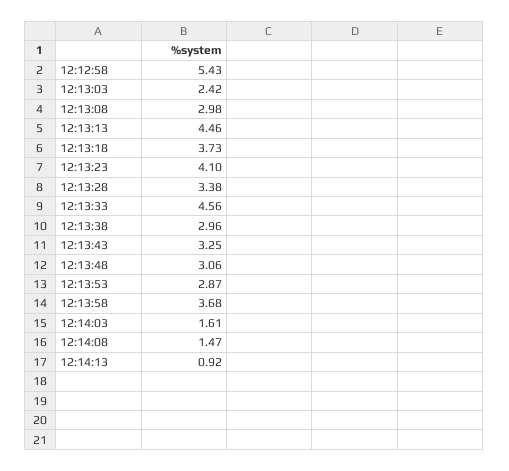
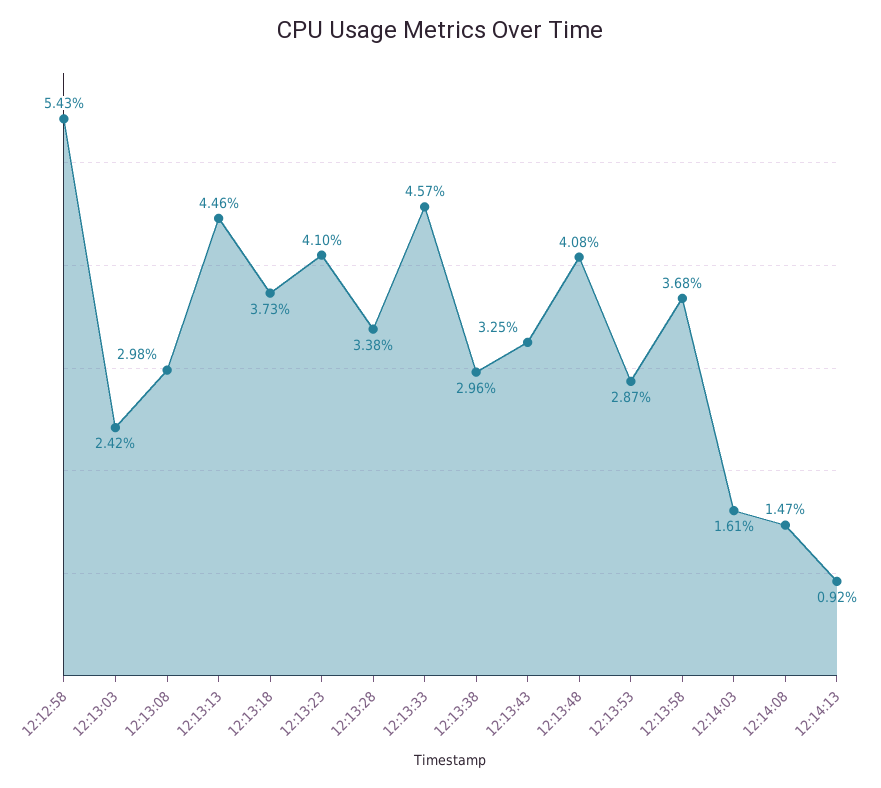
12:13:33: 4.56 -> 4.57
12:13:48: 3.06 -> 4.08

